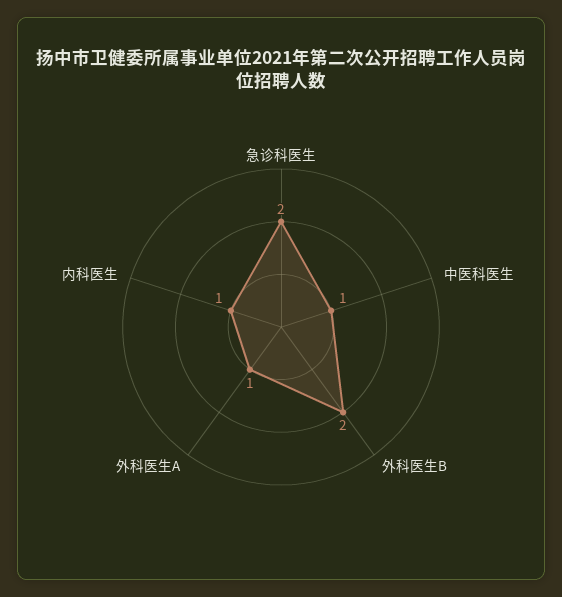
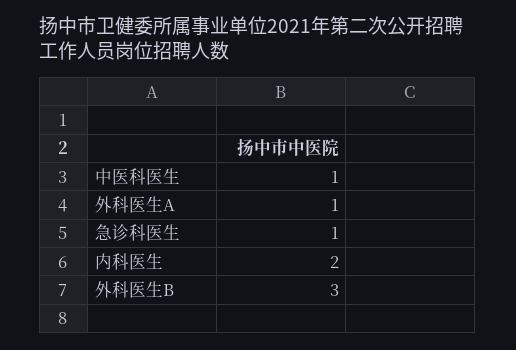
急诊科医生: 2 -> 1
外科医生B: 2 -> 3
内科医生: 1 -> 2

